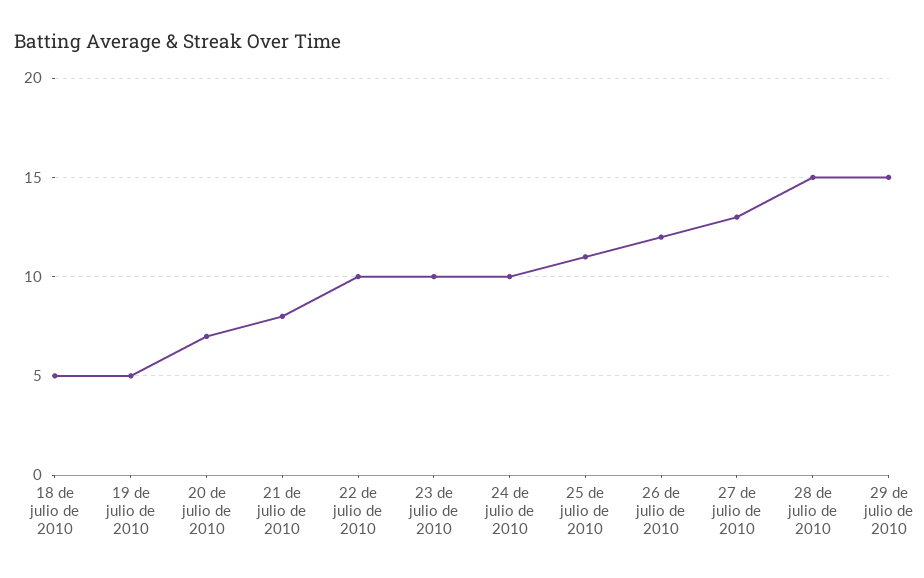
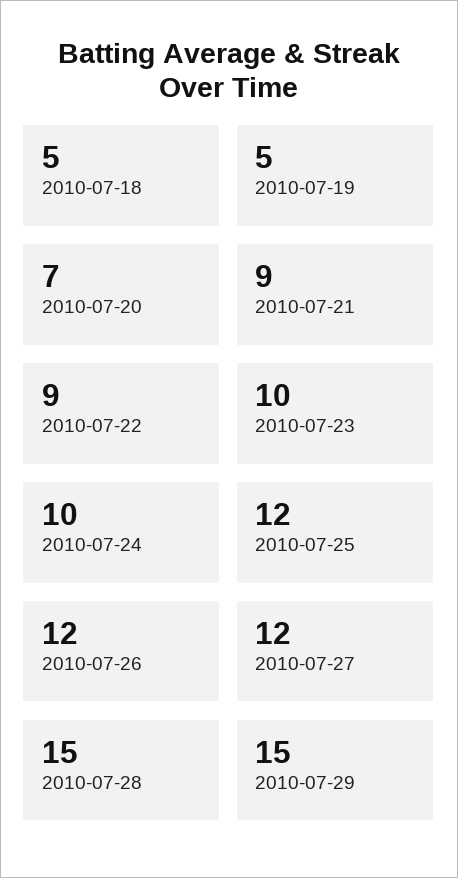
21 de julio de 2010: 8 -> 9
22 de julio de 2010: 10 -> 9
25 de julio de 2010: 11 -> 12
27 de julio de 2010: 13 -> 12

